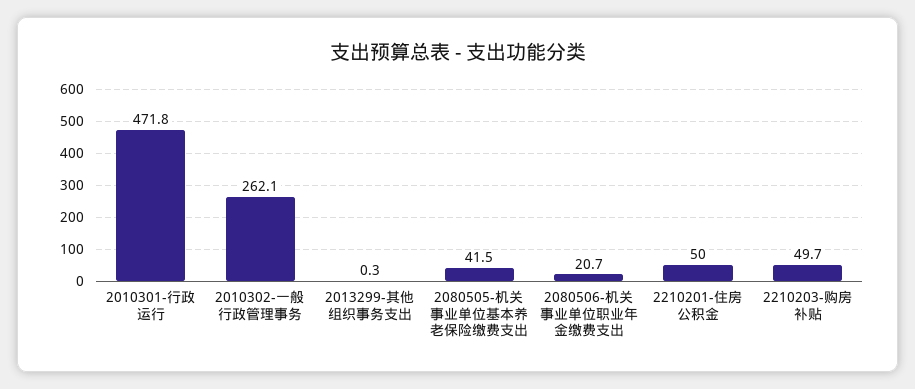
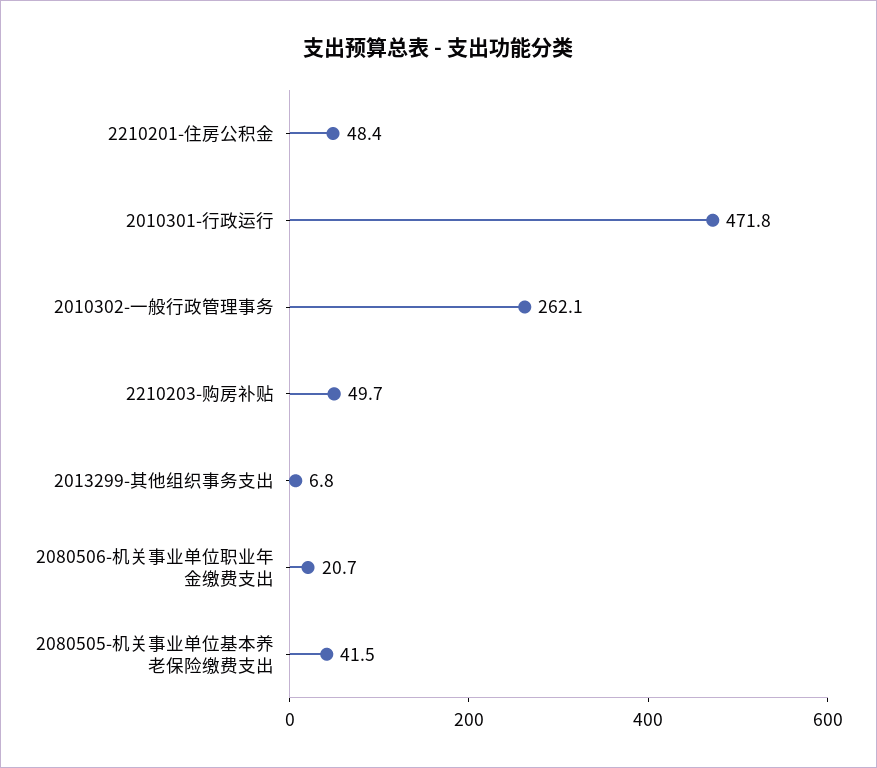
2013299-其他组织事务支出: 0.3 -> 6.8
2210201-住房公积金: 50 -> 48.4

